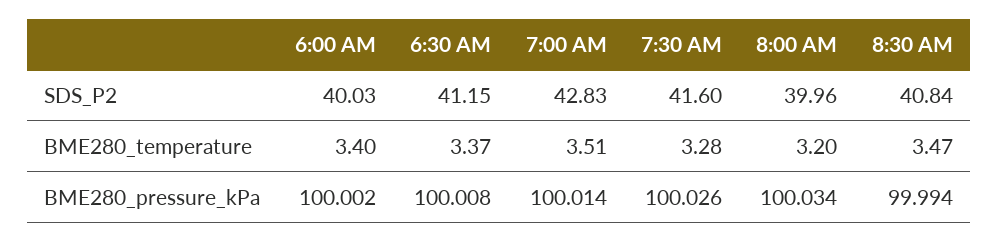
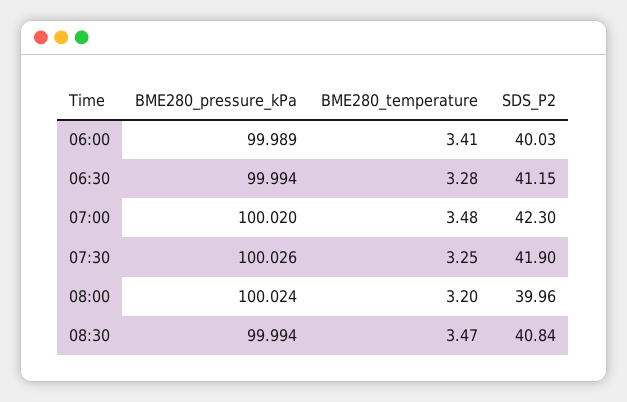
7:00 AM, SDS_P2: 42.83 -> 42.3
7:30 AM, SDS_P2: 41.6 -> 41.9
6:00 AM, BME280_temperature: 3.4 -> 3.41
6:30 AM, BME280_temperature: 3.37 -> 3.28
7:00 AM, BME280_temperature: 3.51 -> 3.48
7:30 AM, BME280_temperature: 3.28 -> 3.25
6:00 AM, BME280_pressure_kPa: 100.002 -> 99.989
6:30 AM, BME280_pressure_kPa: 100.008 -> 99.994
7:00 AM, BME280_pressure_kPa: 100.014 -> 100.02
8:00 AM, BME280_pressure_kPa: 100.034 -> 100.024

